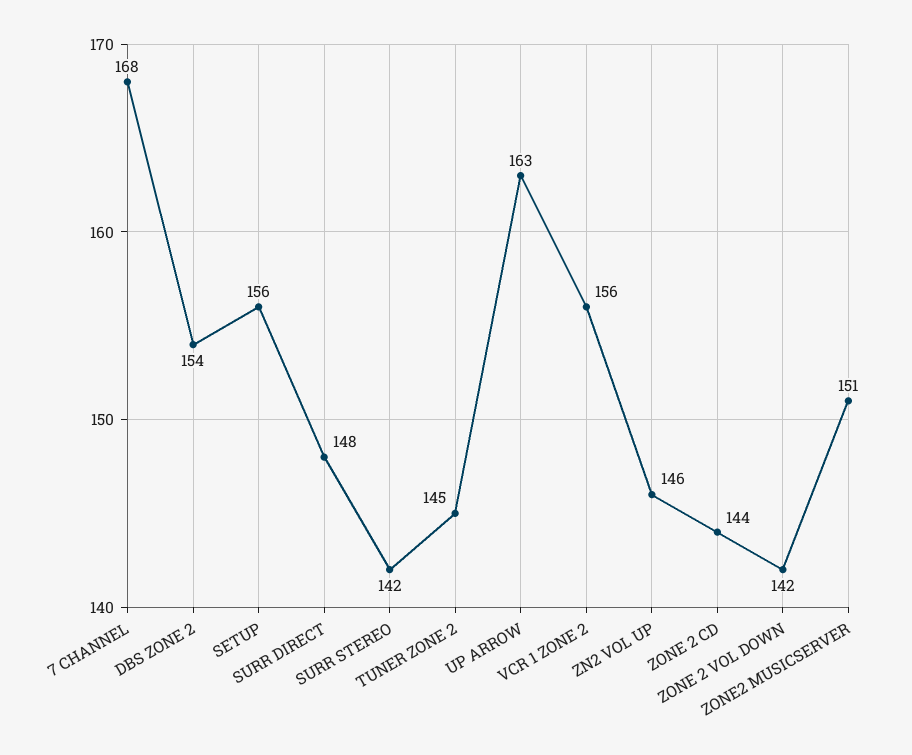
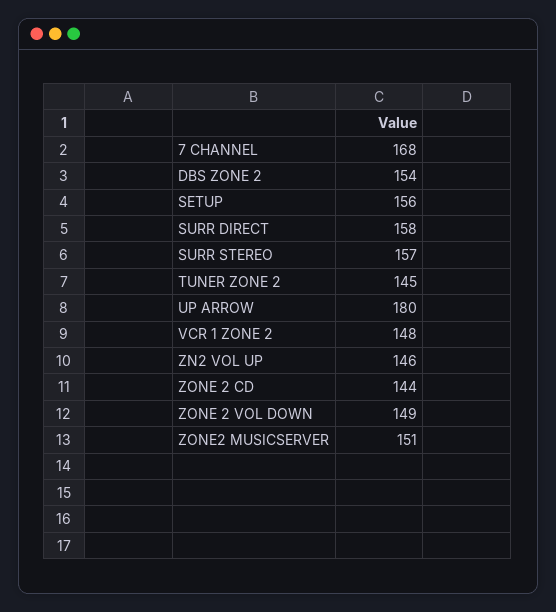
SURR DIRECT: 148 -> 158
SURR STEREO: 142 -> 157
UP ARROW: 163 -> 180
VCR 1 ZONE 2: 156 -> 148
ZONE 2 VOL DOWN: 142 -> 149

